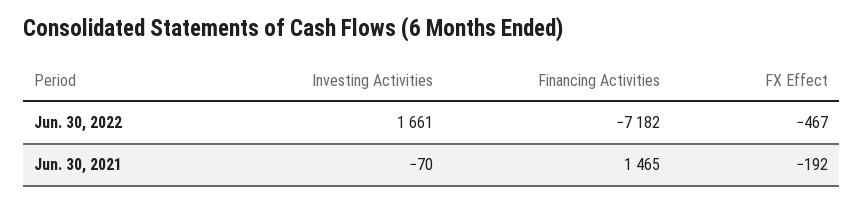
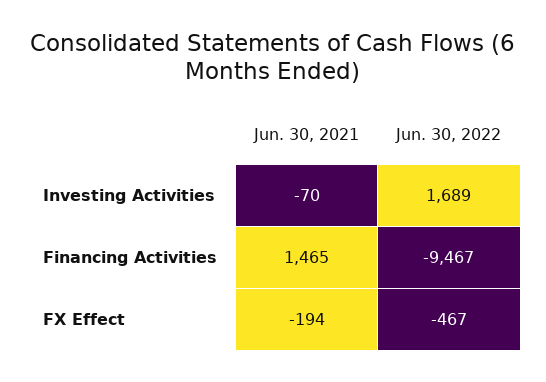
Investing Activities, Jun. 30, 2022: 1661 -> 1689
Financing Activities, Jun. 30, 2022: -7182 -> -9467
FX Effect, Jun. 30, 2021: -192 -> -194

